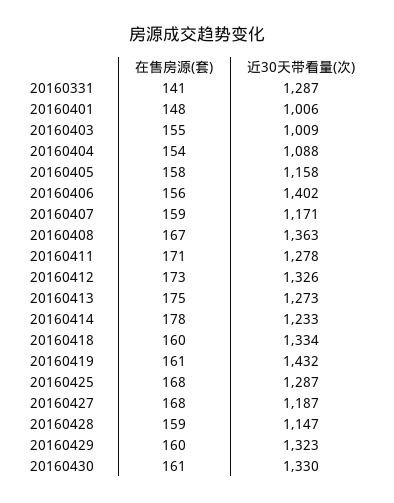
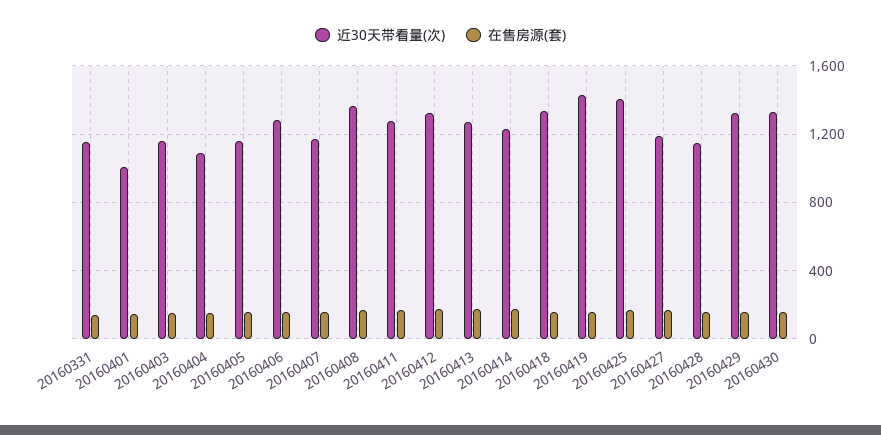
近30天带看量(次), 20160331: 1287 -> 1150
近30天带看量(次), 20160403: 1009 -> 1150
近30天带看量(次), 20160406: 1402 -> 1300
近30天带看量(次), 20160425: 1287 -> 1400

